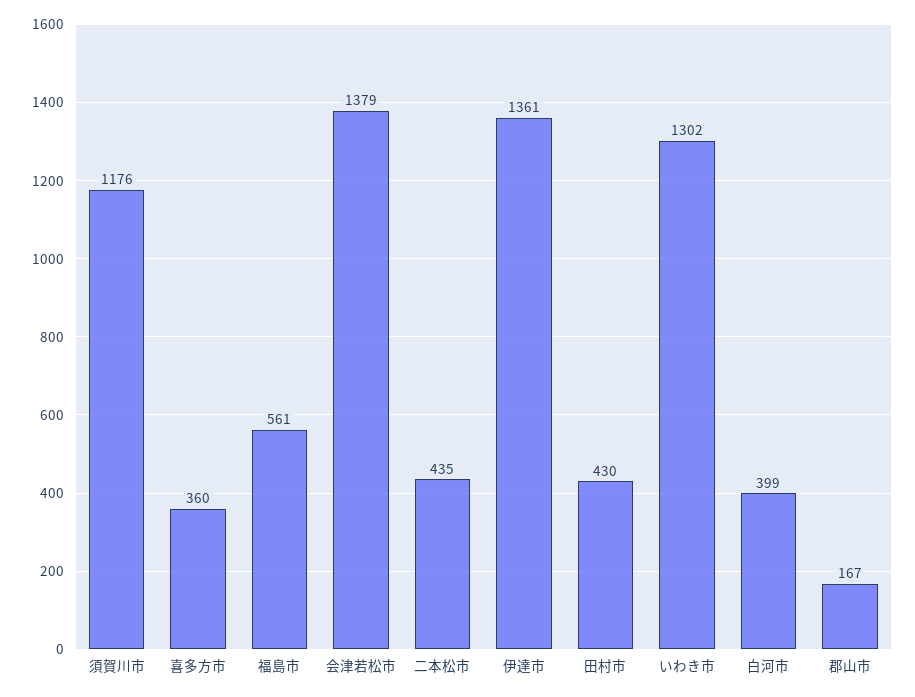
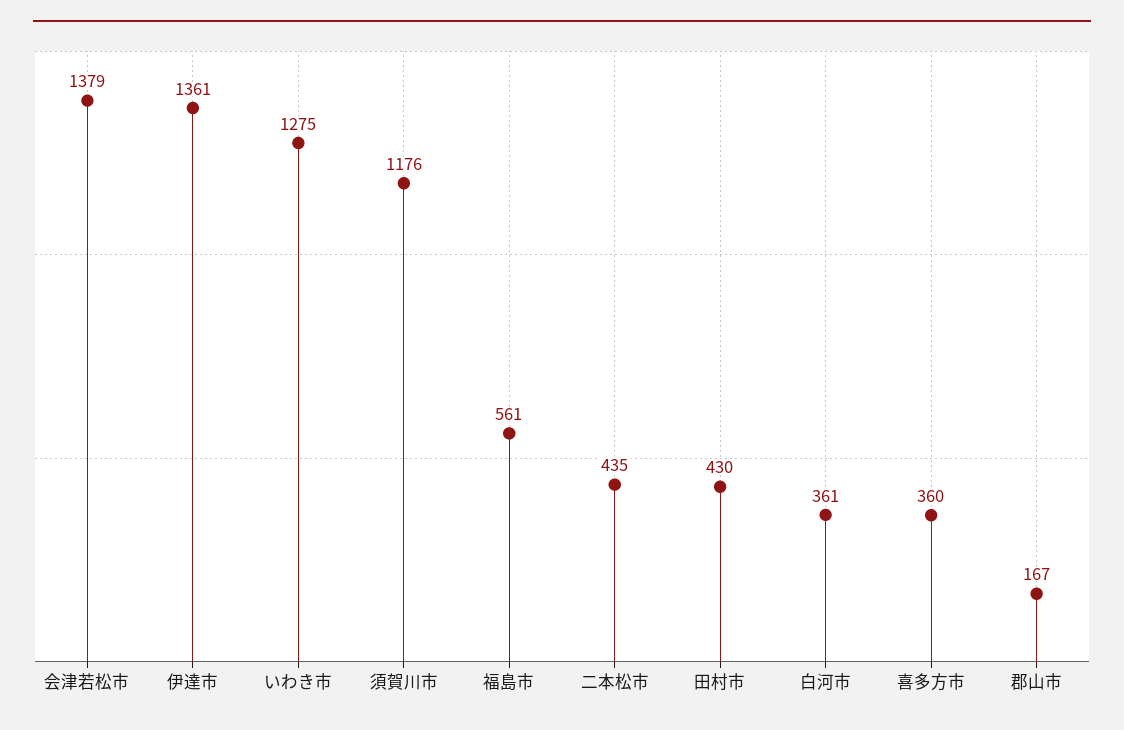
いわき市: 1302 -> 1275
白河市: 399 -> 361

